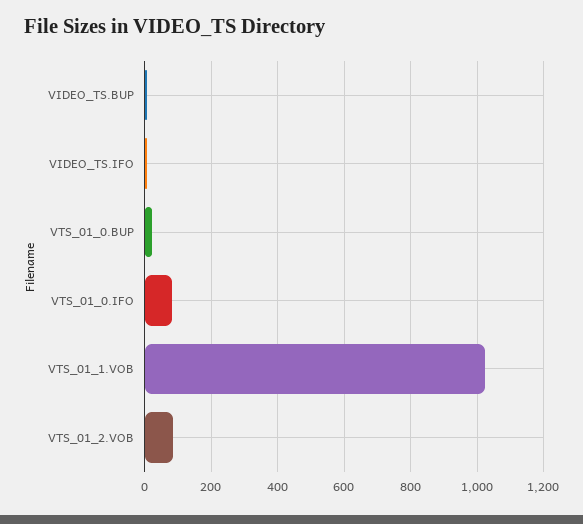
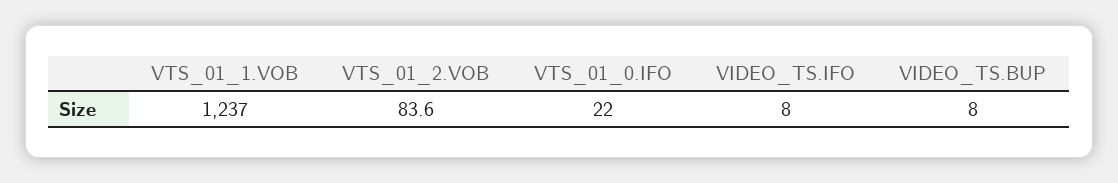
VTS_01_0.BUP: 20 -> none
VTS_01_0.IFO: 80 -> 22
VTS_01_1.VOB: 1020 -> 1237

